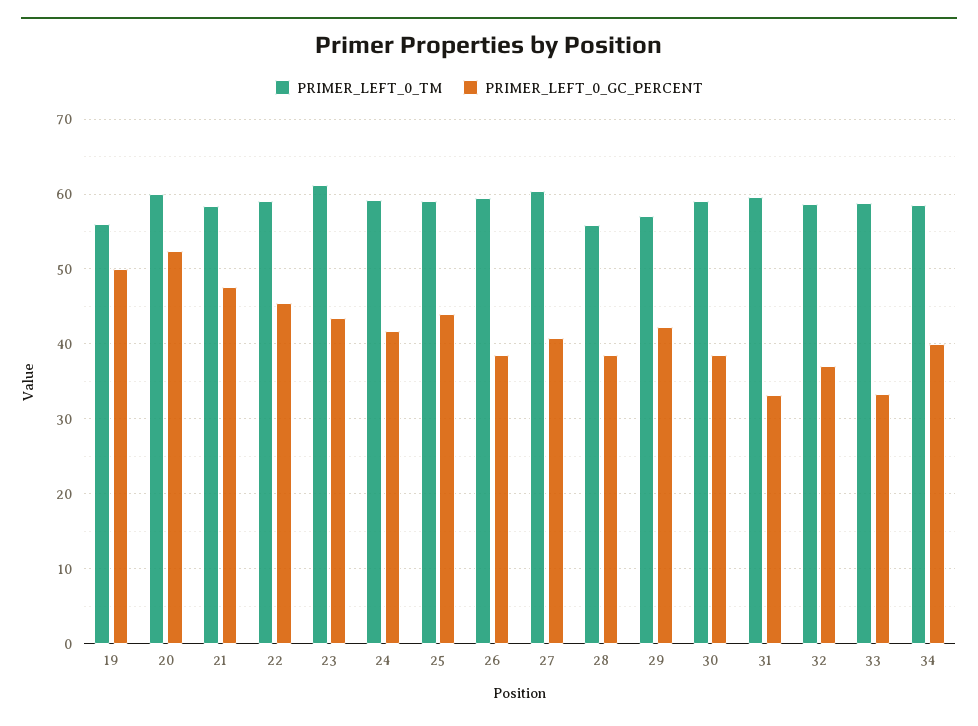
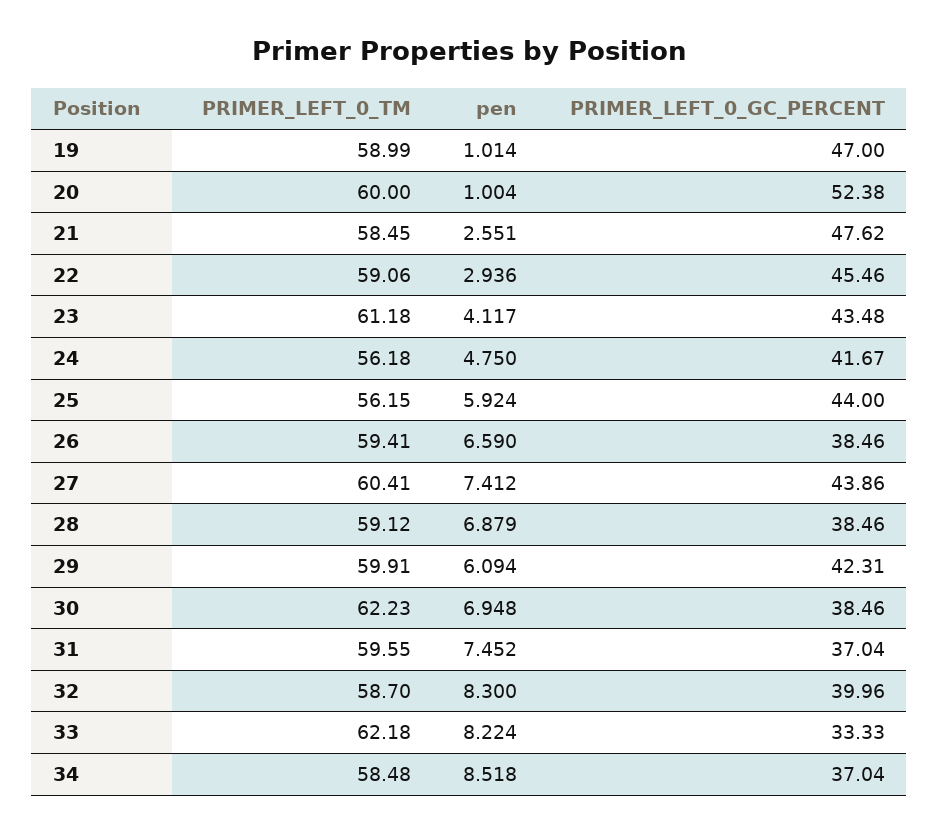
PRIMER_LEFT_0_TM, 19: 56 -> 58.99
PRIMER_LEFT_0_GC_PERCENT, 19: 50 -> 47
PRIMER_LEFT_0_TM, 24: 59 -> 56.18
PRIMER_LEFT_0_TM, 25: 59 -> 56.15
PRIMER_LEFT_0_GC_PERCENT, 27: 41 -> 43.86
PRIMER_LEFT_0_TM, 28: 56 -> 59.12
PRIMER_LEFT_0_TM, 29: 57 -> 59.91
PRIMER_LEFT_0_TM, 30: 59 -> 62.23
PRIMER_LEFT_0_GC_PERCENT, 31: 33 -> 37.04
PRIMER_LEFT_0_GC_PERCENT, 32: 37 -> 39.96
PRIMER_LEFT_0_TM, 33: 59 -> 62.18
PRIMER_LEFT_0_GC_PERCENT, 34: 40 -> 37.04
pen, 19: none -> 1.014
pen, 20: none -> 1.004
pen, 21: none -> 2.551
pen, 22: none -> 2.936
pen, 23: none -> 4.117
pen, 24: none -> 4.75
pen, 25: none -> 5.924
pen, 26: none -> 6.59
pen, 27: none -> 7.412
pen, 28: none -> 6.879
pen, 29: none -> 6.094
pen, 30: none -> 6.948
pen, 31: none -> 7.452
pen, 32: none -> 8.3
pen, 33: none -> 8.224
pen, 34: none -> 8.518

